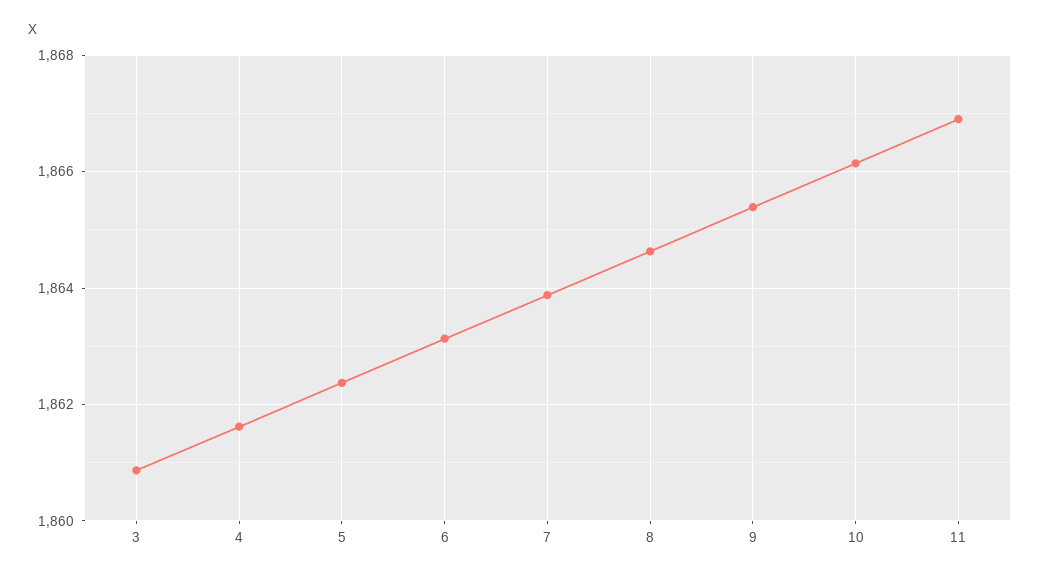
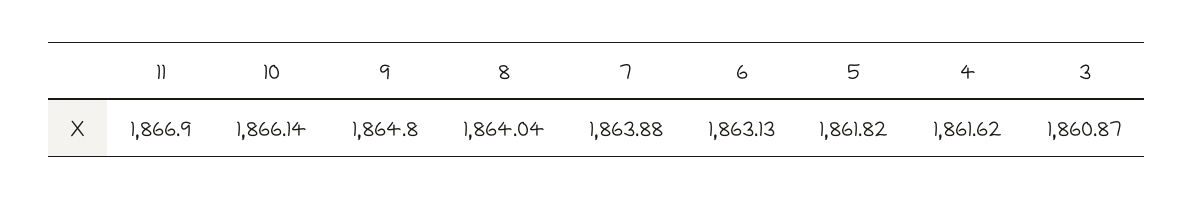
5: 1862.4 -> 1861.82
8: 1864.6 -> 1864.04
9: 1865.4 -> 1864.8

